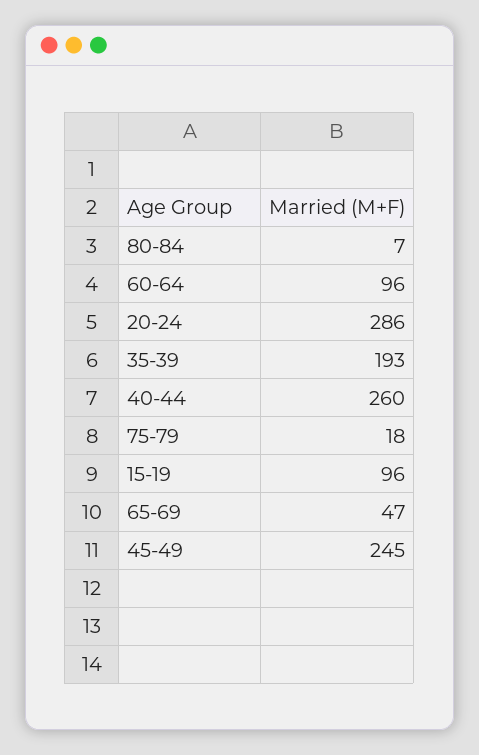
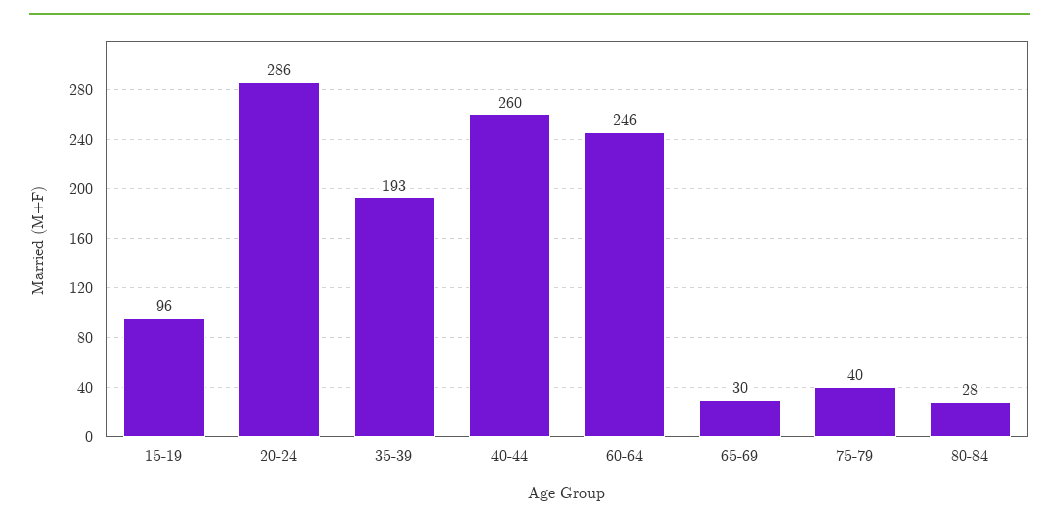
80-84: 7 -> 28
60-64: 96 -> 246
75-79: 18 -> 40
65-69: 47 -> 30
45-49: 245 -> none

